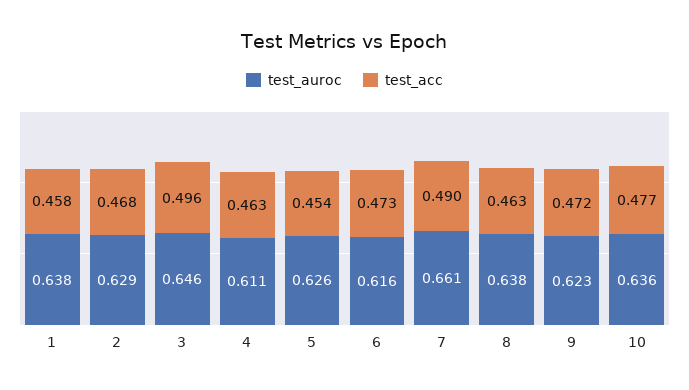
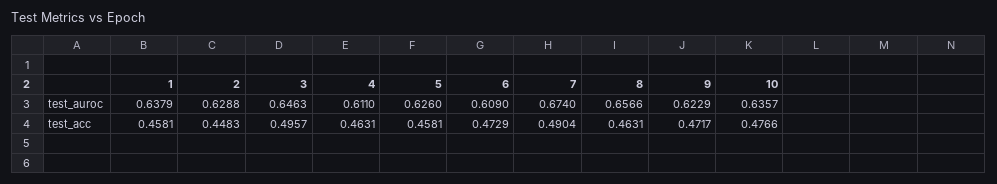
test_acc, 2: 0.468 -> 0.4483
test_acc, 5: 0.454 -> 0.4581
test_auroc, 6: 0.616 -> 0.609
test_auroc, 7: 0.661 -> 0.674
test_auroc, 8: 0.638 -> 0.6566

